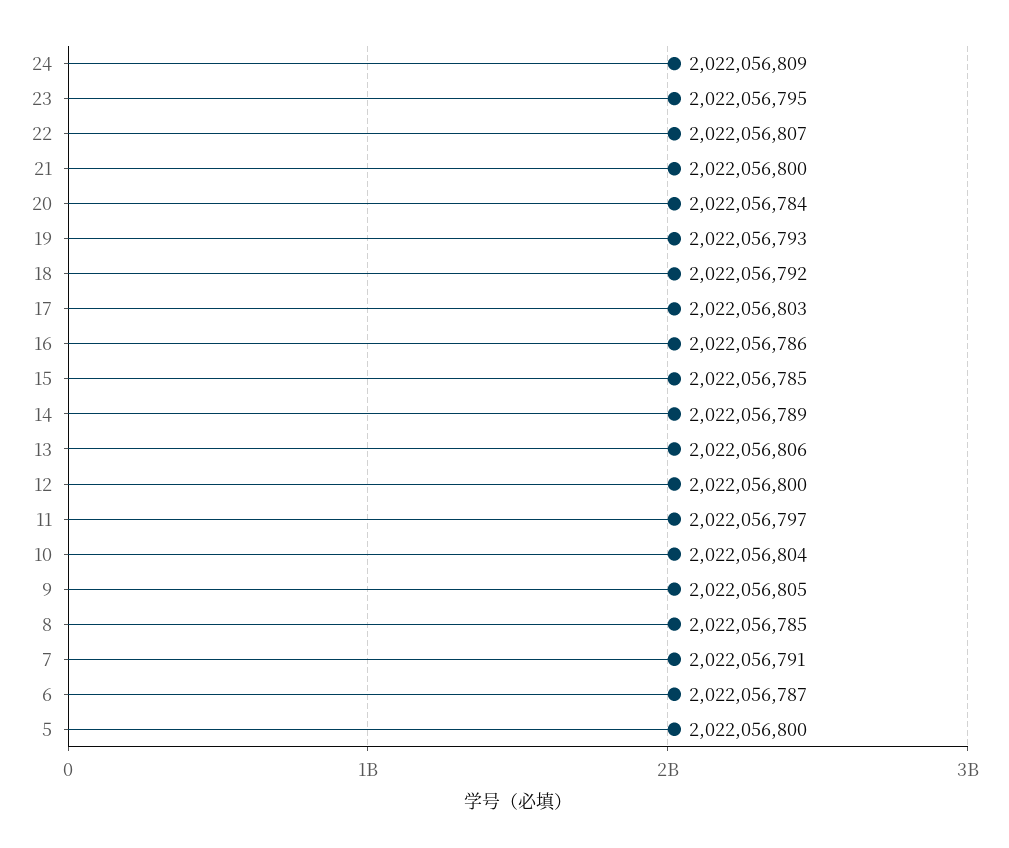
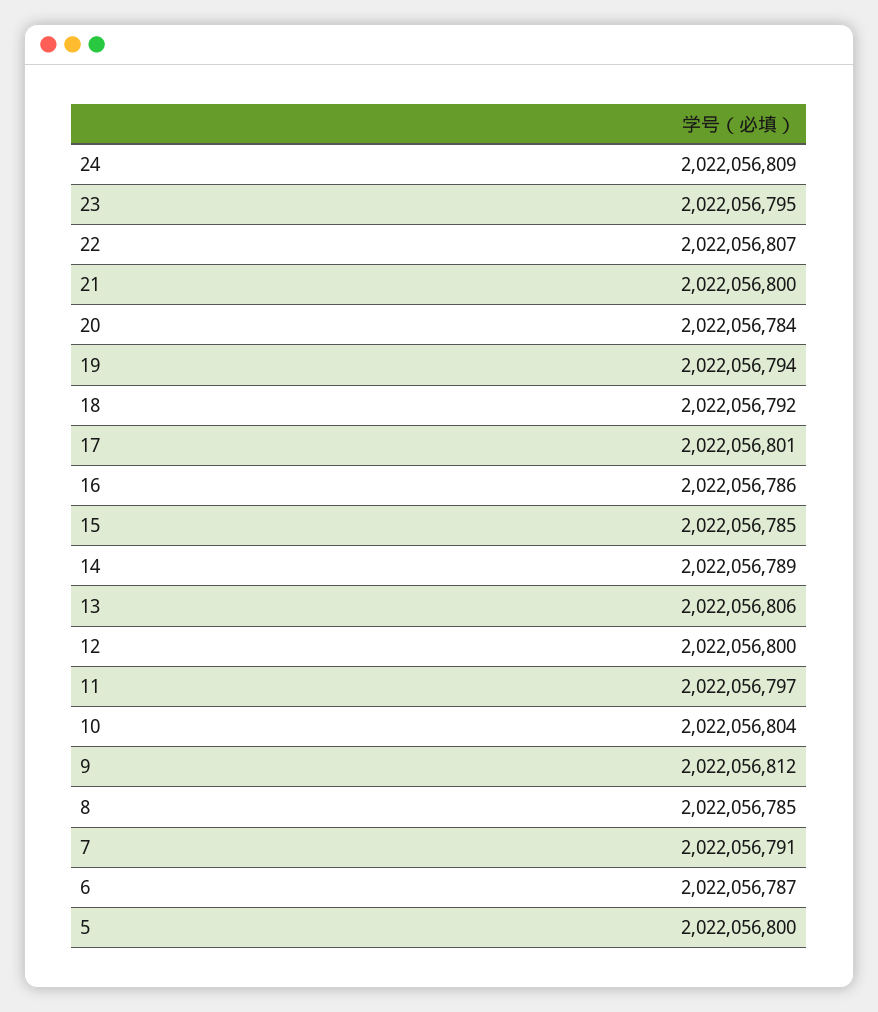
19: 2022056793 -> 2022056794
17: 2022056803 -> 2022056801
9: 2022056805 -> 2022056812

